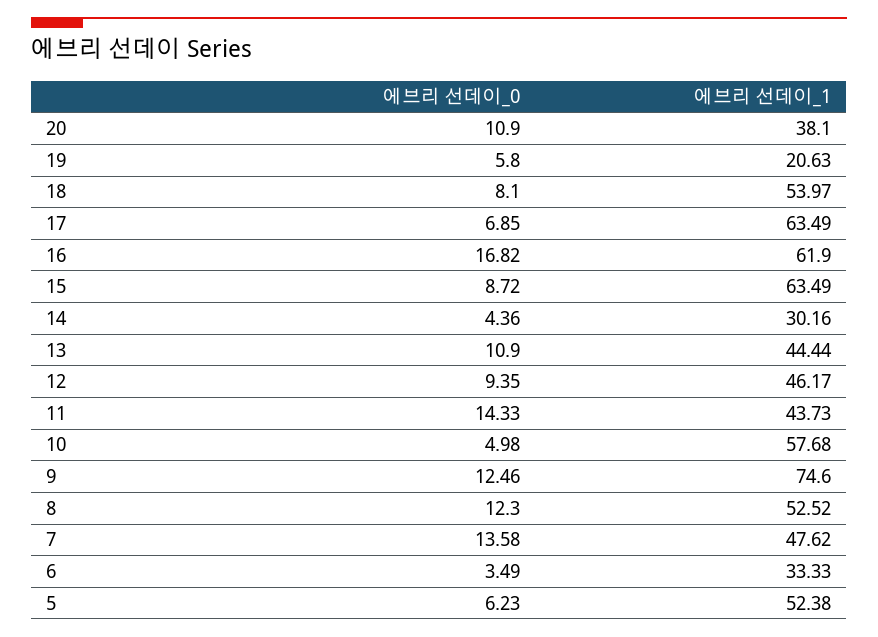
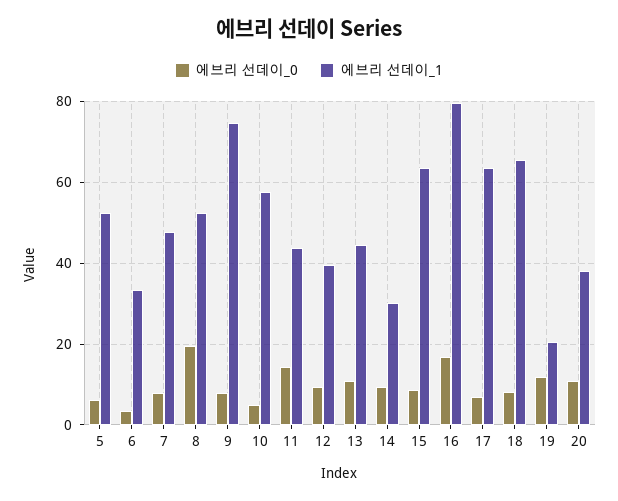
에브리 선데이_0, 19: 5.8 -> 12
에브리 선데이_1, 18: 53.97 -> 66
에브리 선데이_1, 16: 61.9 -> 80
에브리 선데이_0, 14: 4.36 -> 10
에브리 선데이_1, 12: 46.17 -> 40
에브리 선데이_0, 9: 12.46 -> 8
에브리 선데이_0, 8: 12.3 -> 20
에브리 선데이_0, 7: 13.58 -> 8

